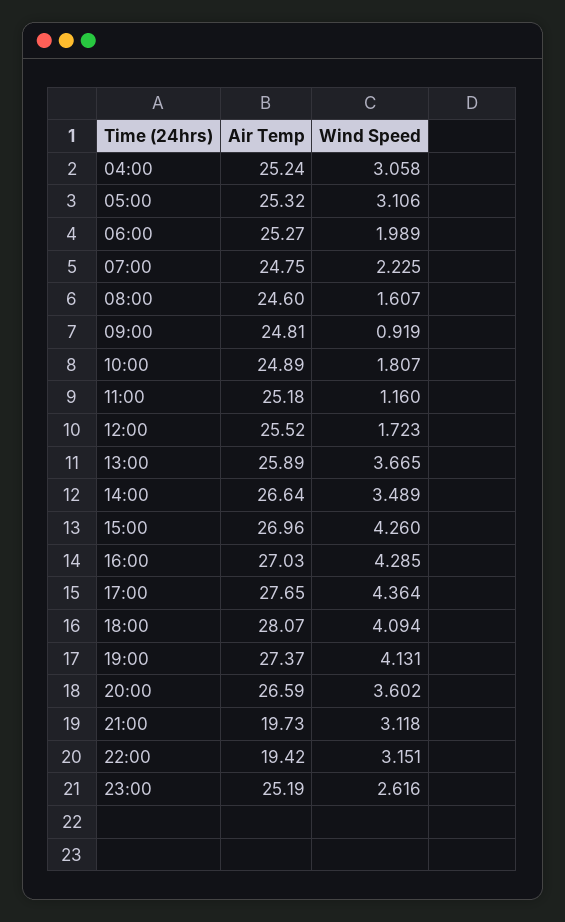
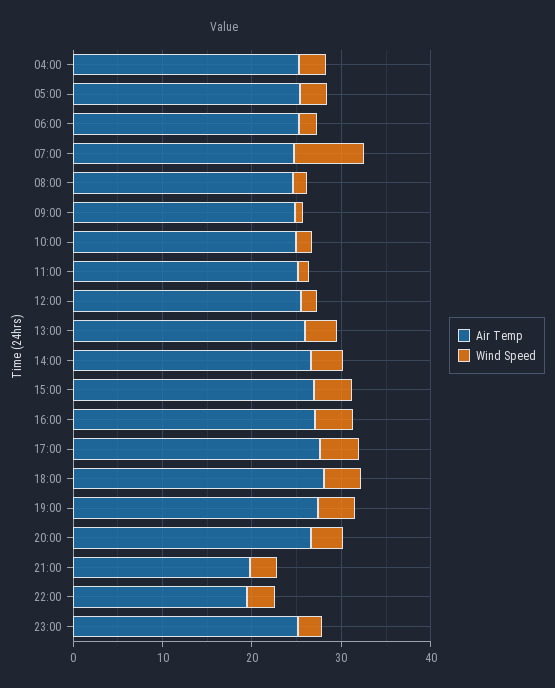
Wind Speed, 07:00: 2.225 -> 8

